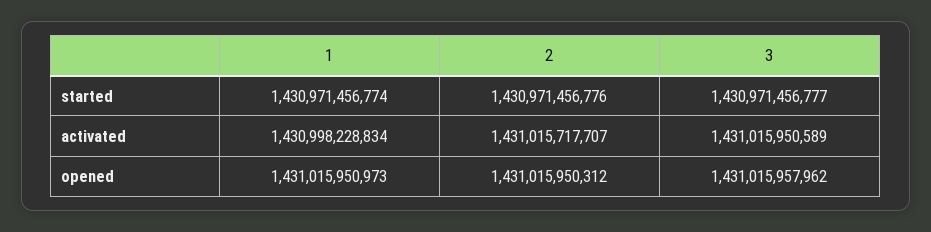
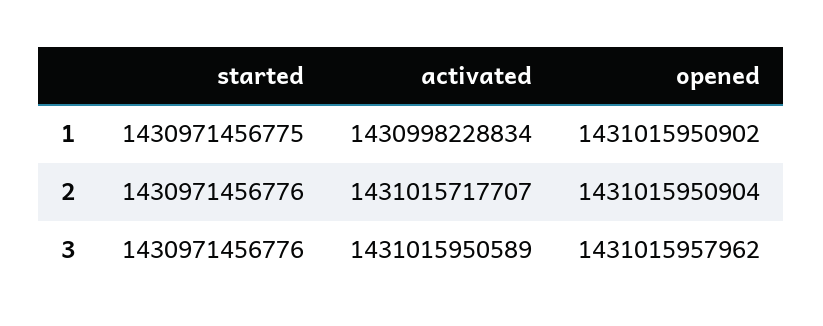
1, started: 1430971456774 -> 1430971456775
3, started: 1430971456777 -> 1430971456776
1, opened: 1431015950973 -> 1431015950902
2, opened: 1431015950312 -> 1431015950904

